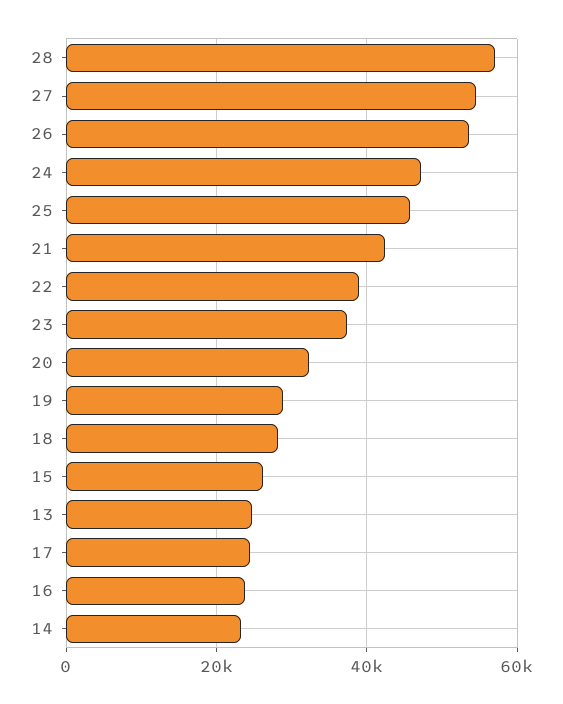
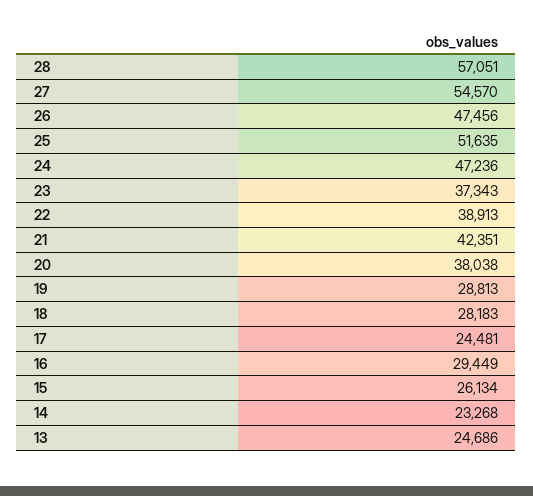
26: 54000 -> 47456
25: 46000 -> 51635
20: 32000 -> 38038
16: 24000 -> 29449

